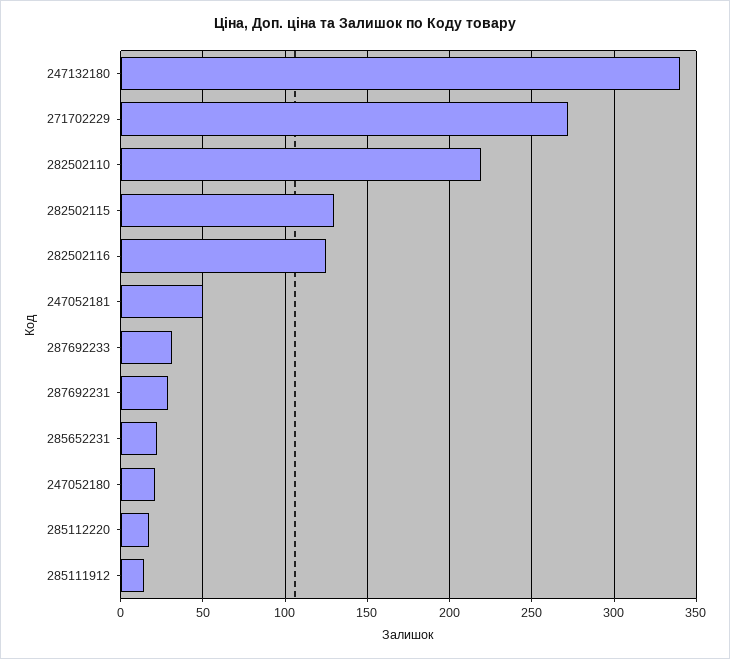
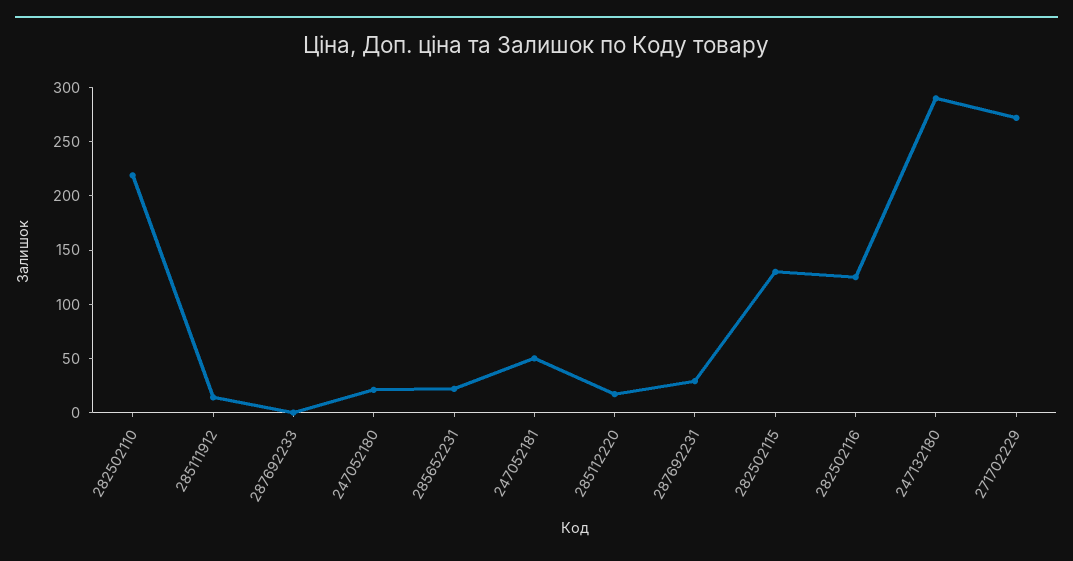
247132180: 340 -> 290
287692233: 30 -> 0

